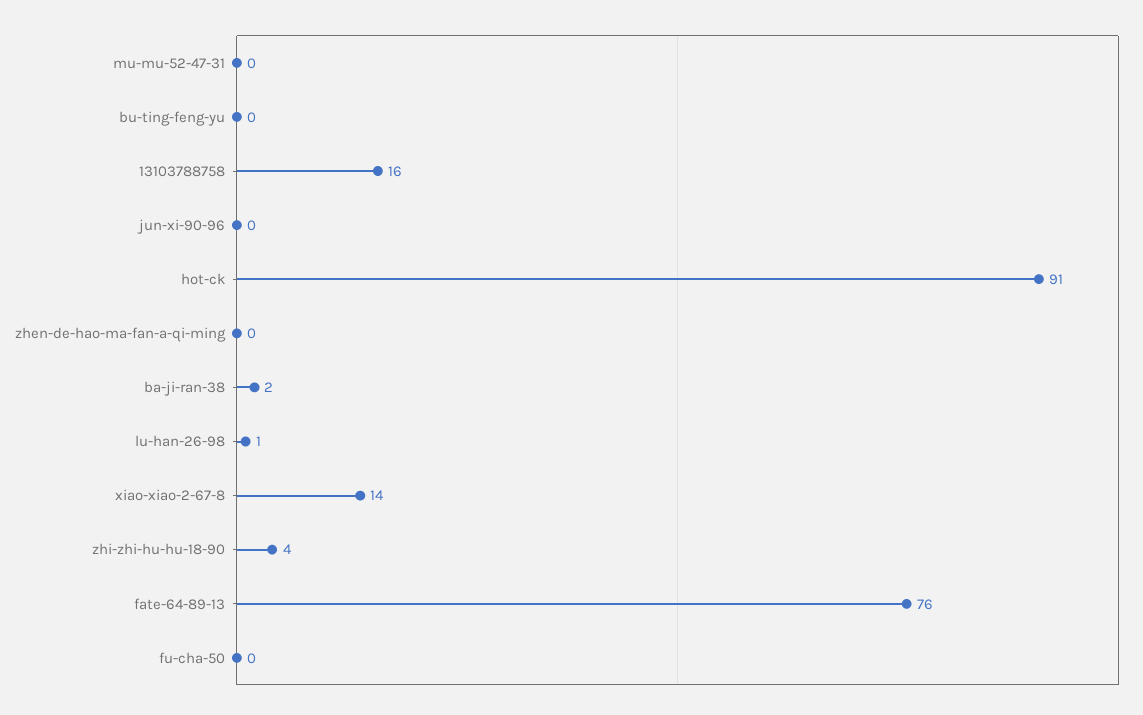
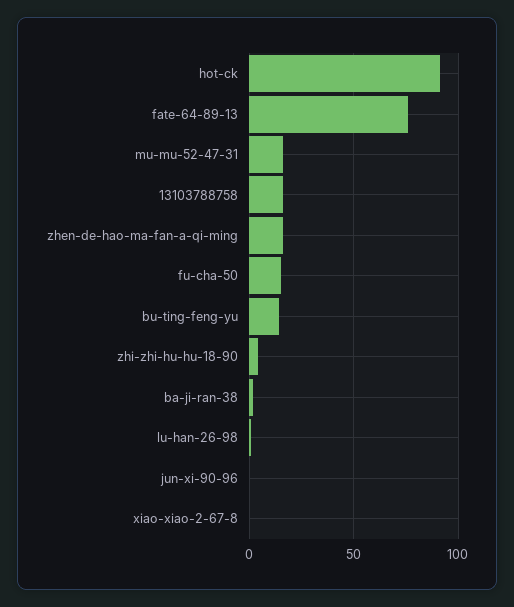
mu-mu-52-47-31: 0 -> 15
bu-ting-feng-yu: 0 -> 15
zhen-de-hao-ma-fan-a-qi-ming: 0 -> 15
xiao-xiao-2-67-8: 14 -> 0
fu-cha-50: 0 -> 15

